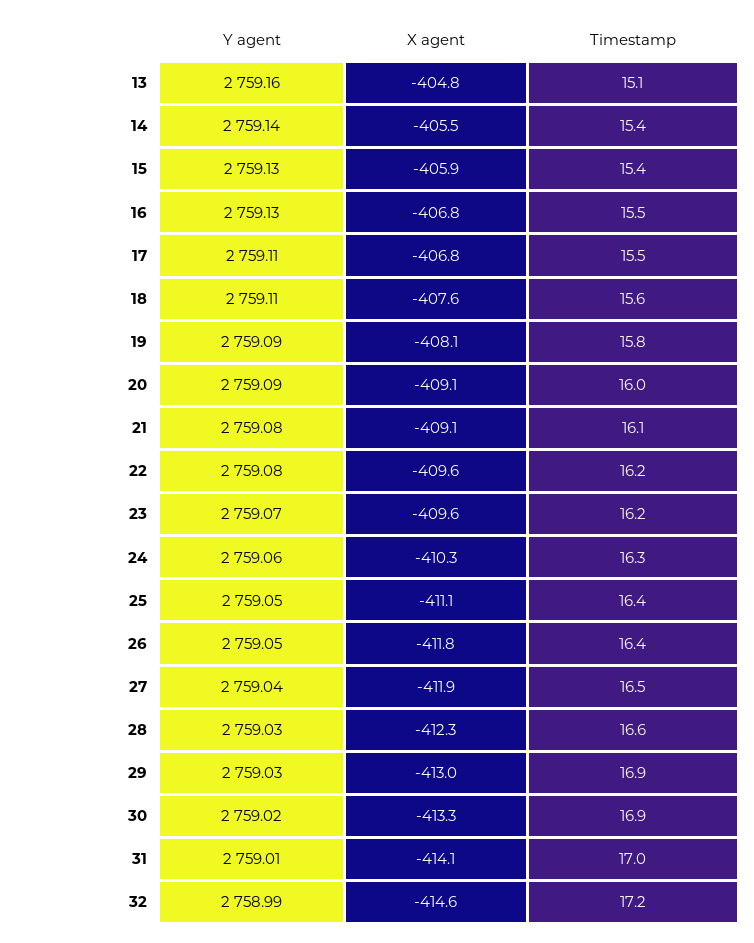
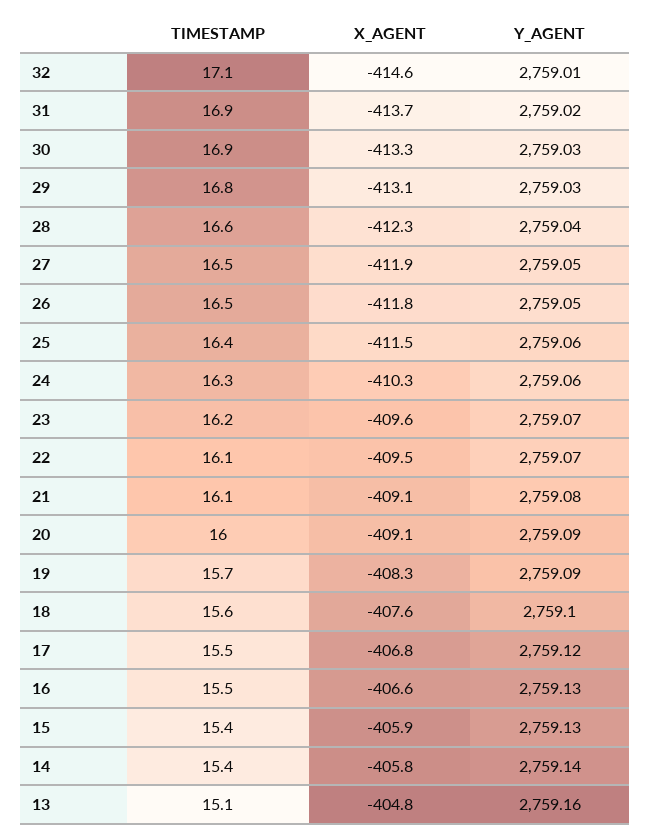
X agent, 14: -405.5 -> -405.8
X agent, 16: -406.8 -> -406.6
Y agent, 17: 2759.11 -> 2759.12
Y agent, 18: 2759.11 -> 2759.1
X agent, 19: -408.1 -> -408.3
Timestamp, 19: 15.8 -> 15.7
Y agent, 22: 2759.08 -> 2759.07
X agent, 22: -409.6 -> -409.5
Timestamp, 22: 16.2 -> 16.1
Y agent, 25: 2759.05 -> 2759.06
X agent, 25: -411.1 -> -411.5
Timestamp, 26: 16.4 -> 16.5
Y agent, 27: 2759.04 -> 2759.05
Y agent, 28: 2759.03 -> 2759.04
X agent, 29: -413 -> -413.1
Timestamp, 29: 16.9 -> 16.8
Y agent, 30: 2759.02 -> 2759.03
Y agent, 31: 2759.01 -> 2759.02
X agent, 31: -414.1 -> -413.7
Timestamp, 31: 17 -> 16.9
Y agent, 32: 2758.99 -> 2759.01
Timestamp, 32: 17.2 -> 17.1

